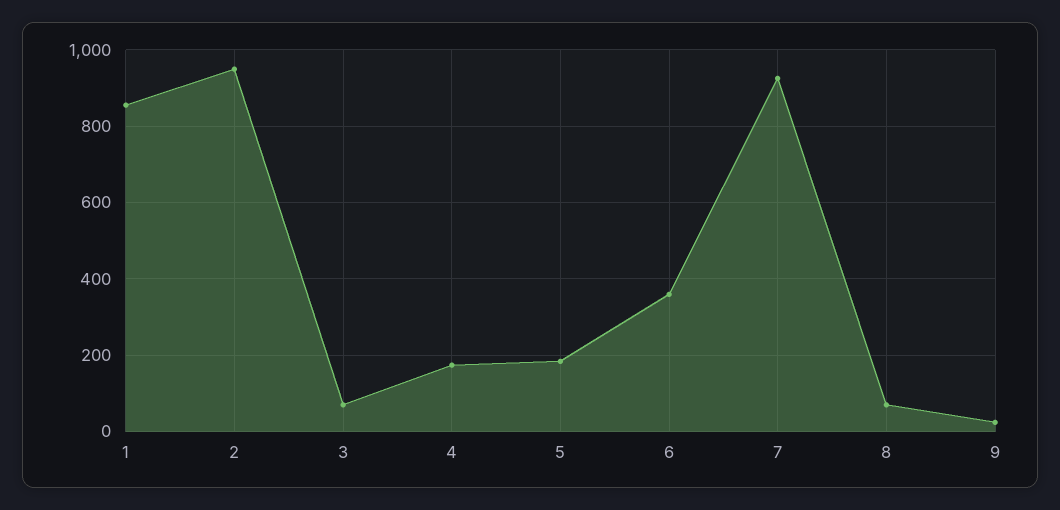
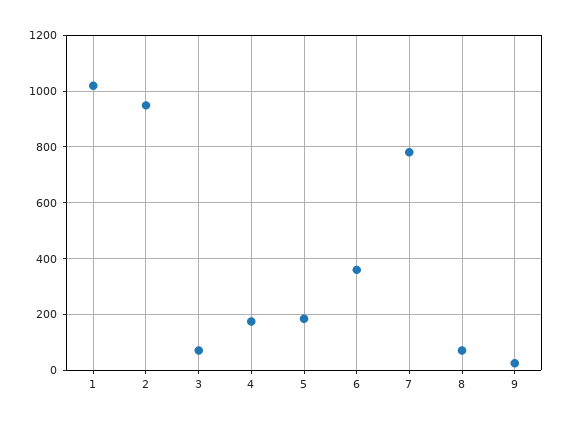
1: 860 -> 1025
7: 920 -> 775

